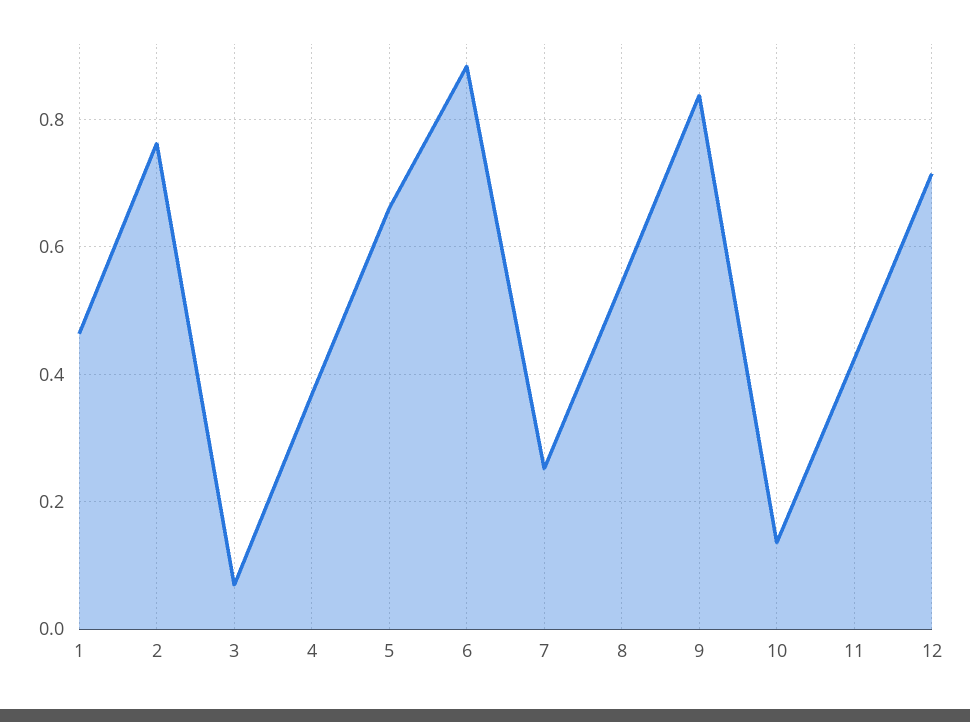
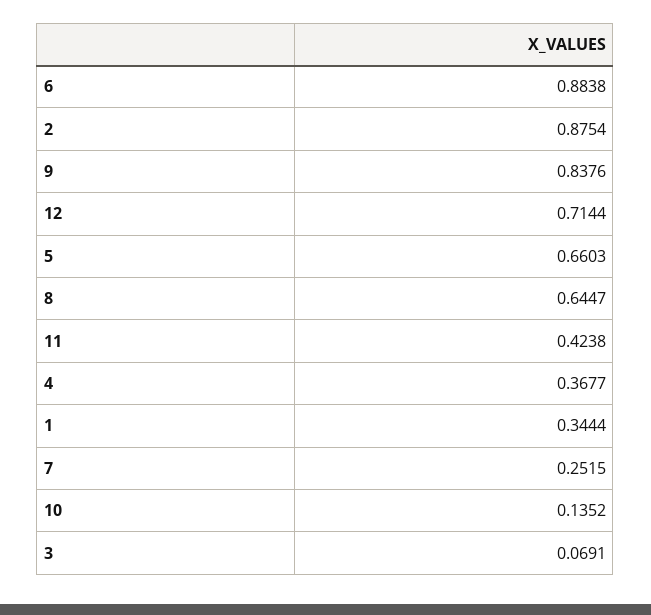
1: 0.46 -> 0.3444
2: 0.76 -> 0.8754
8: 0.54 -> 0.6447

